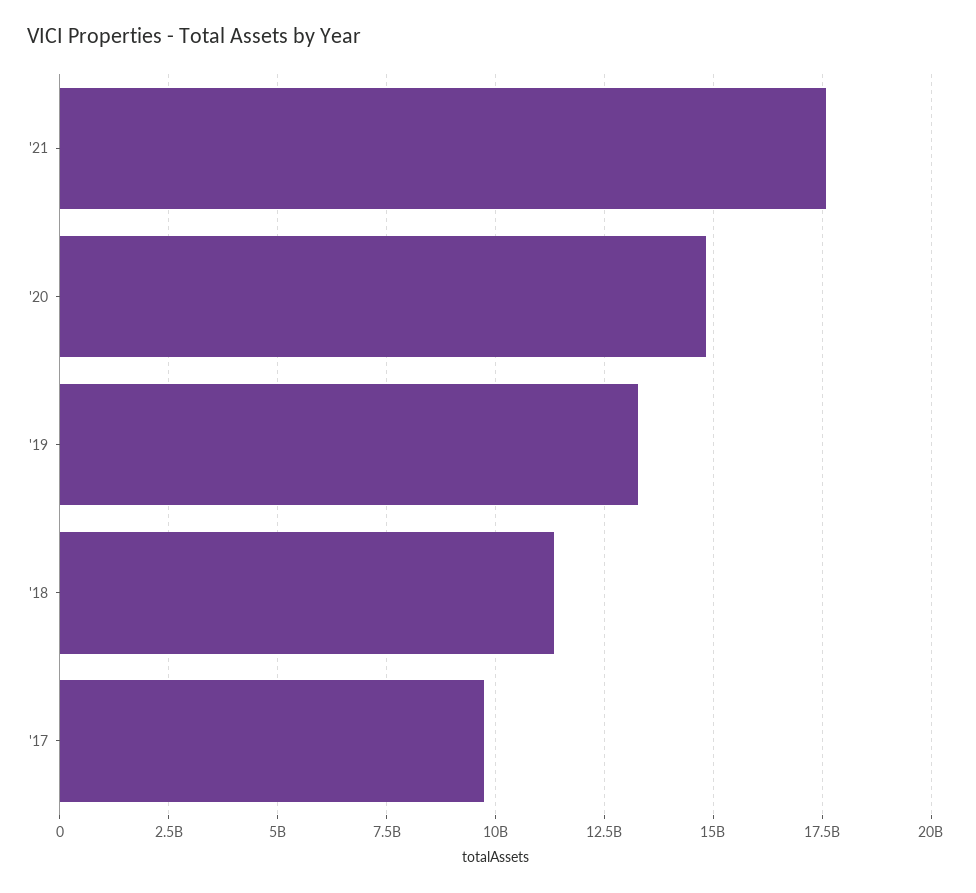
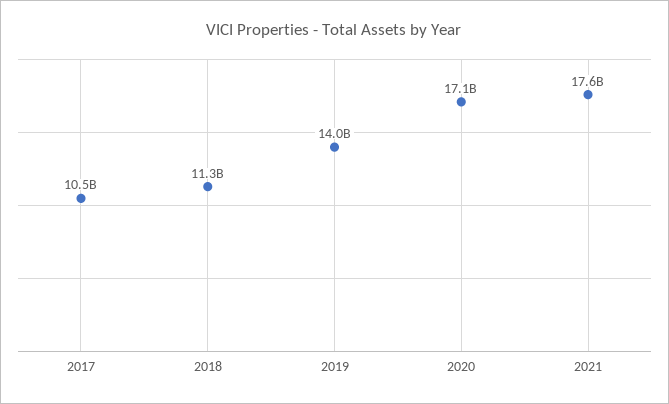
'20: 14750000000 -> 17100000000
'19: 13250000000 -> 14000000000
'17: 9750000000 -> 10500000000

